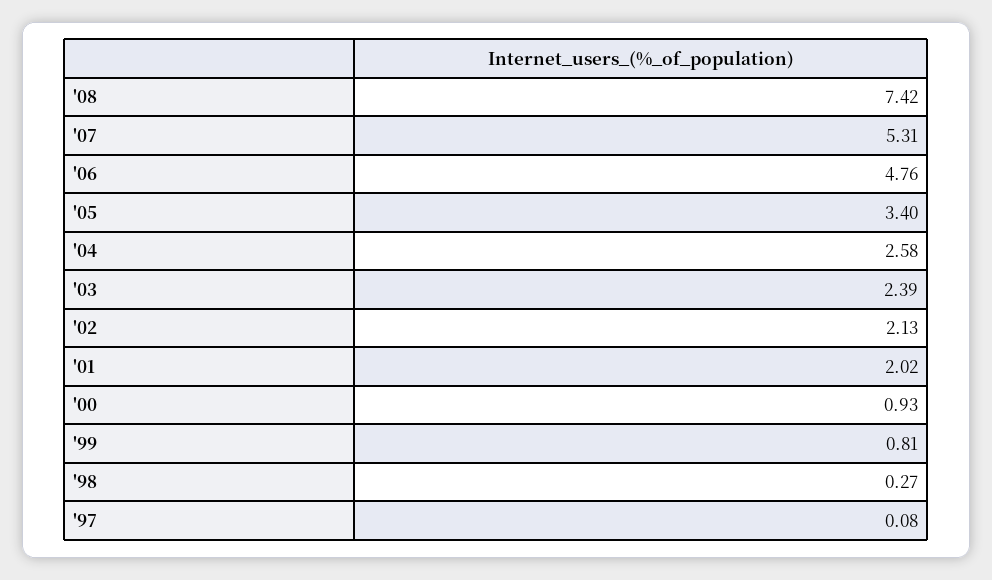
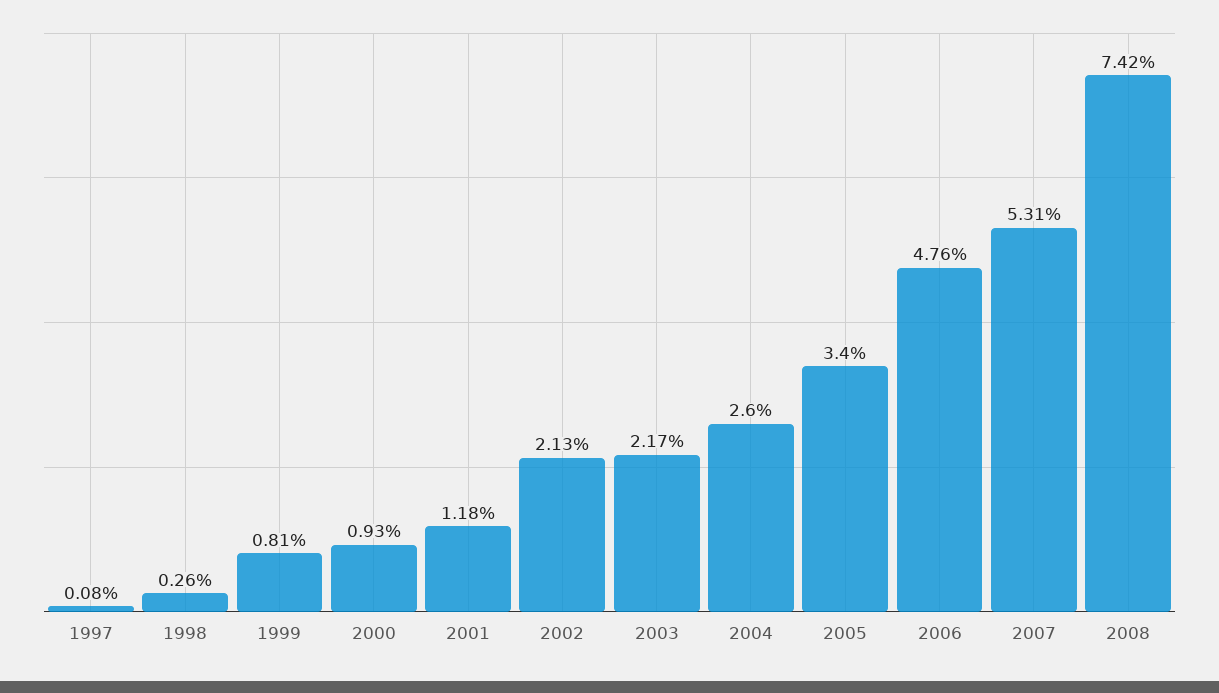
'04: 2.58 -> 2.6
'03: 2.39 -> 2.17
'01: 2.02 -> 1.18
'98: 0.27 -> 0.26

